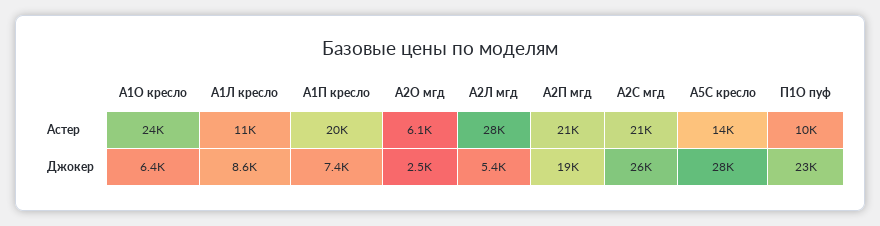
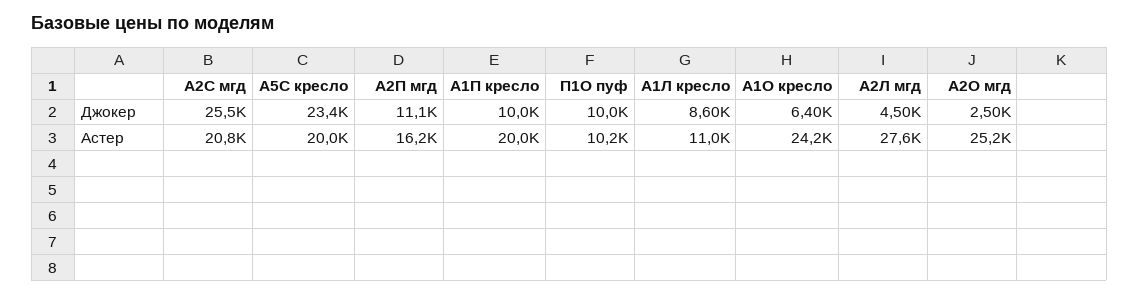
А2О мгд, Астер: 6100 -> 25200
А2П мгд, Астер: 21000 -> 16200
А5С кресло, Астер: 14000 -> 20000
А1П кресло, Джокер: 7400 -> 10000
А2Л мгд, Джокер: 5400 -> 4500
А2П мгд, Джокер: 19000 -> 11100
А5С кресло, Джокер: 28000 -> 23400
П1О пуф, Джокер: 23000 -> 10000

